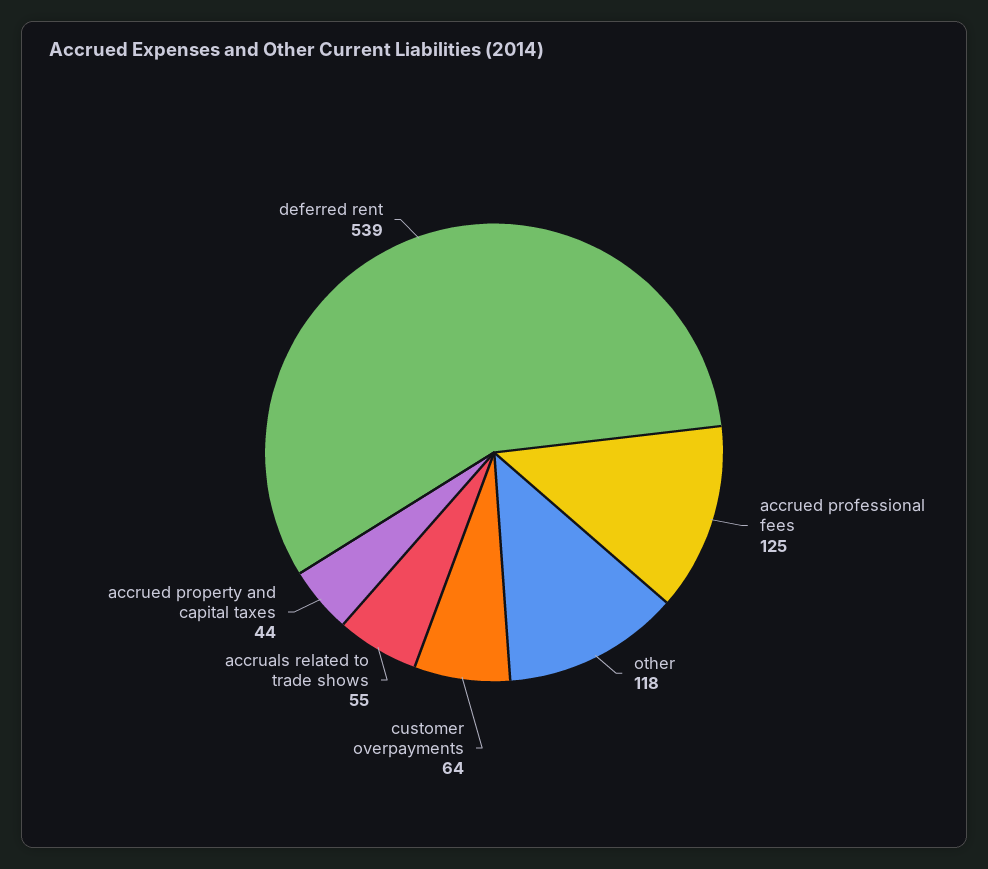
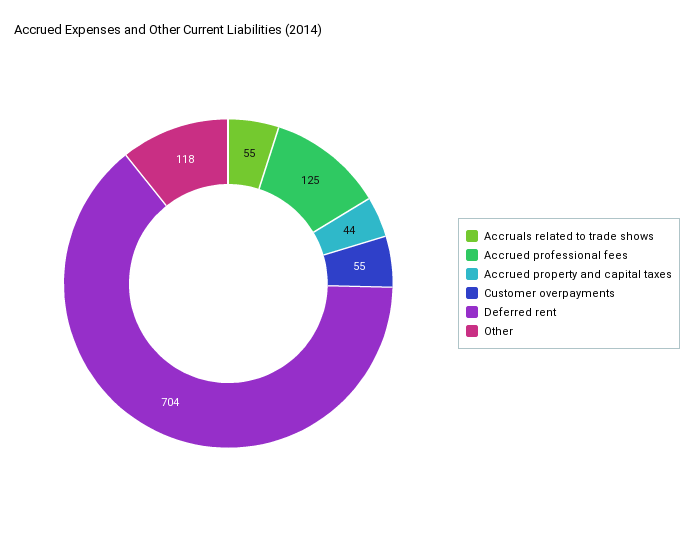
customer overpayments: 64 -> 55
deferred rent: 539 -> 704

